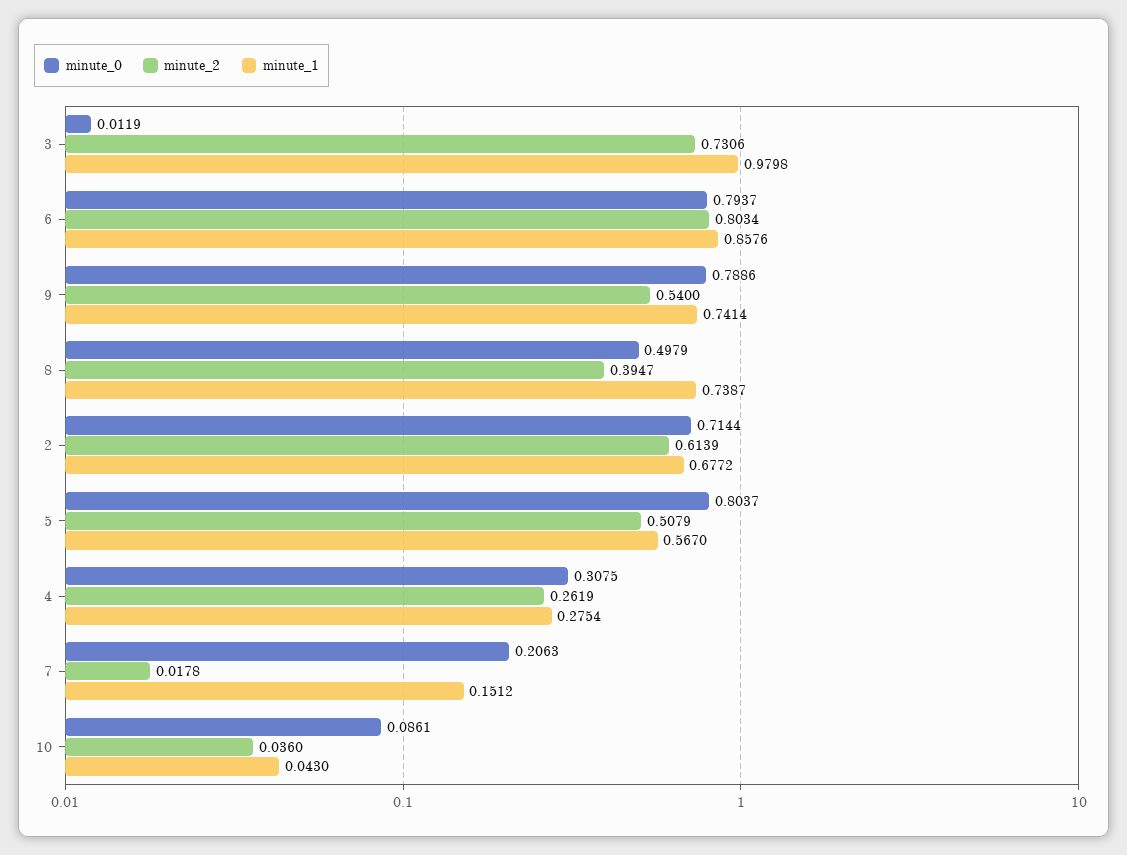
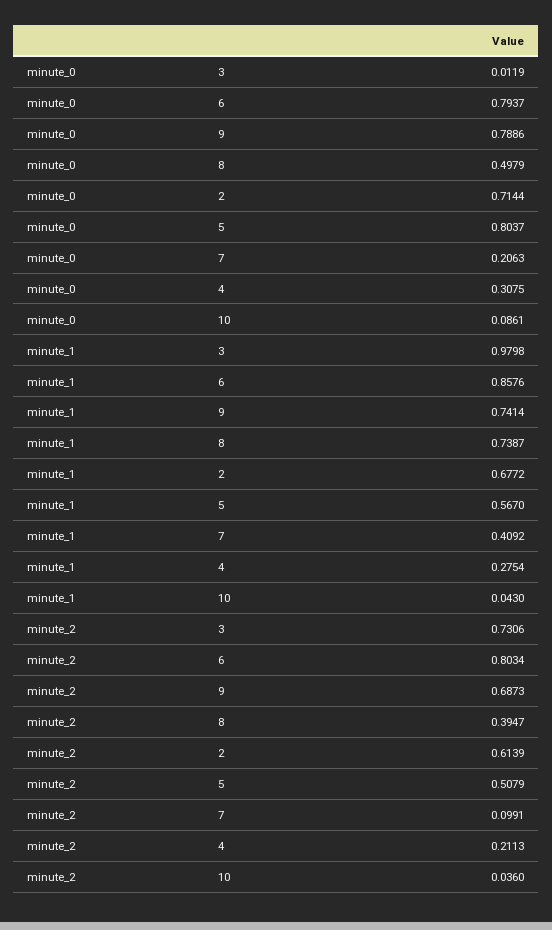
minute_2, 9: 0.54 -> 0.6873
minute_2, 4: 0.2619 -> 0.2113
minute_2, 7: 0.0178 -> 0.0991
minute_1, 7: 0.1512 -> 0.4092

